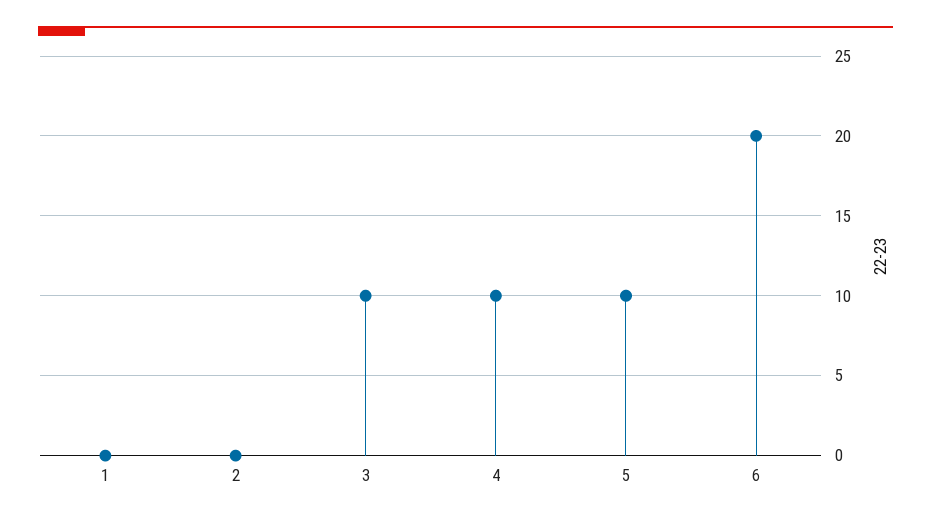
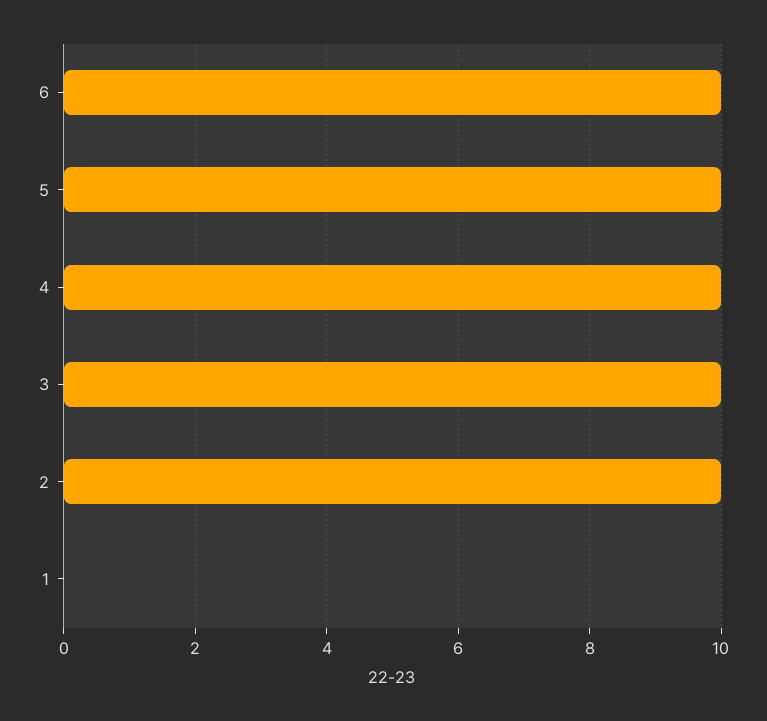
2: 0 -> 10
6: 20 -> 10

